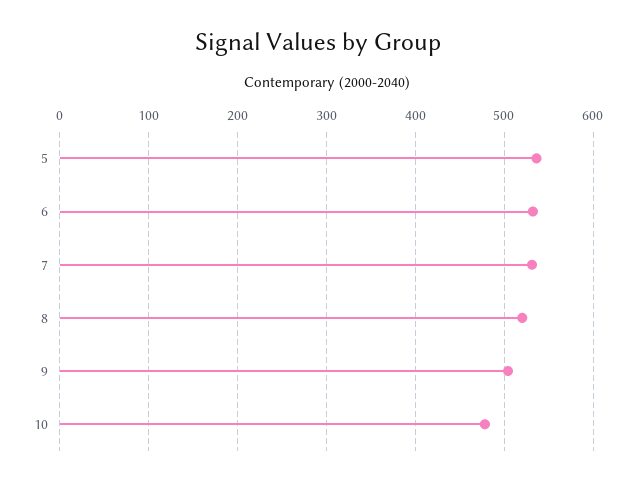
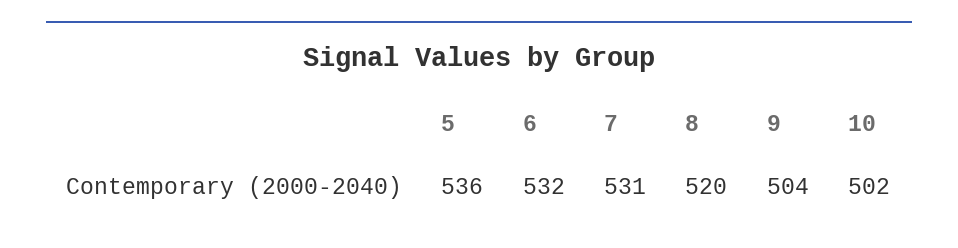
10: 480 -> 502

